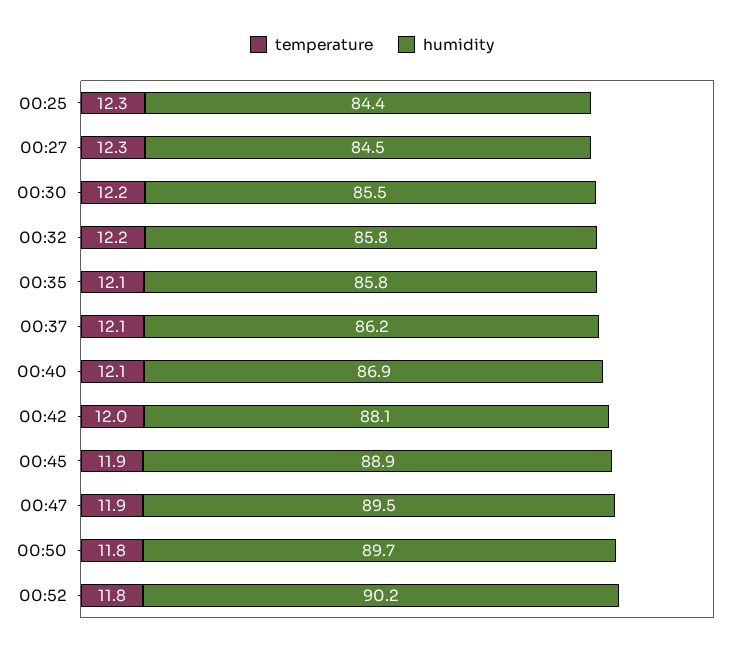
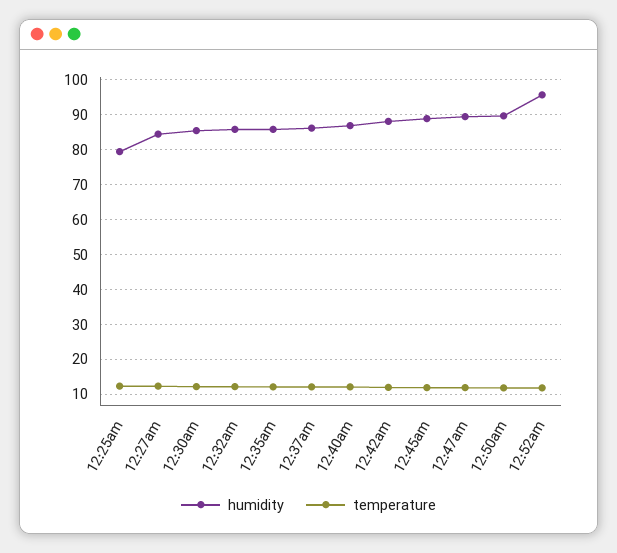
humidity, 00:25: 84.4 -> 80
humidity, 00:52: 90.2 -> 96

